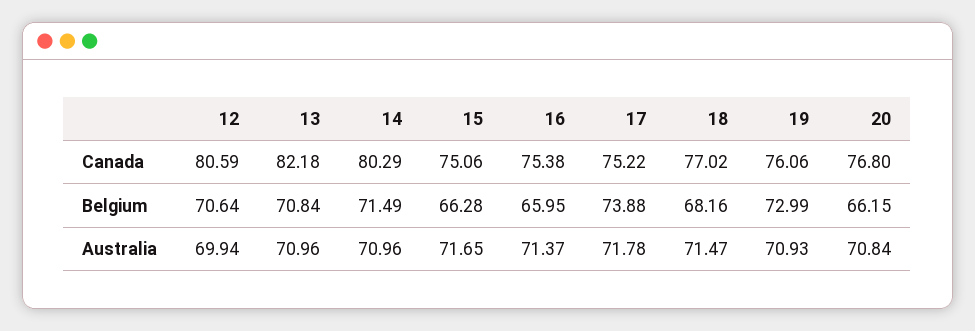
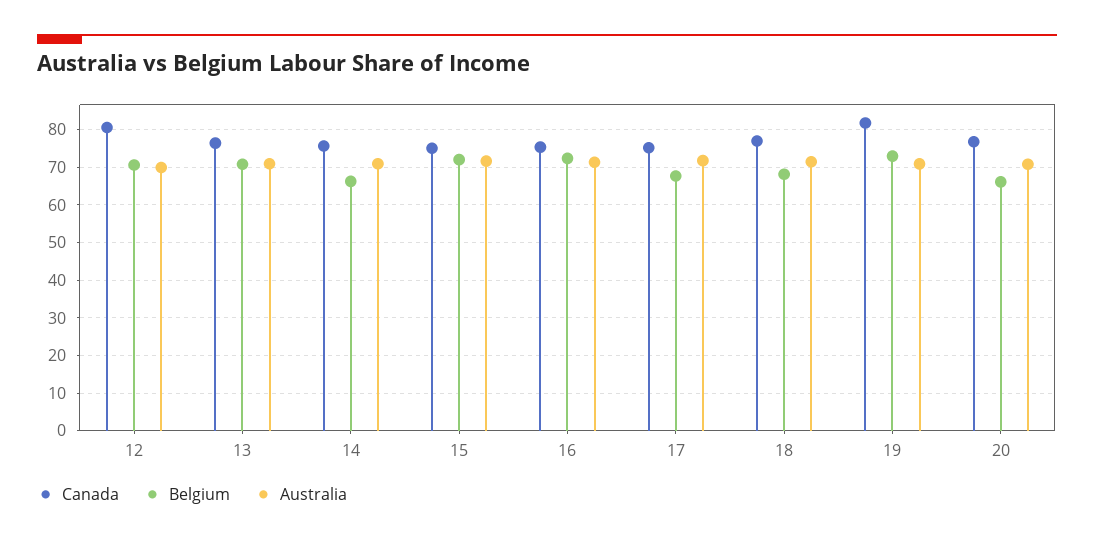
Canada, 13: 82.18 -> 76
Canada, 14: 80.29 -> 76
Canada, 19: 76.06 -> 82
Belgium, 14: 71.49 -> 66
Belgium, 15: 66.28 -> 72
Belgium, 16: 65.95 -> 72
Belgium, 17: 73.88 -> 68

